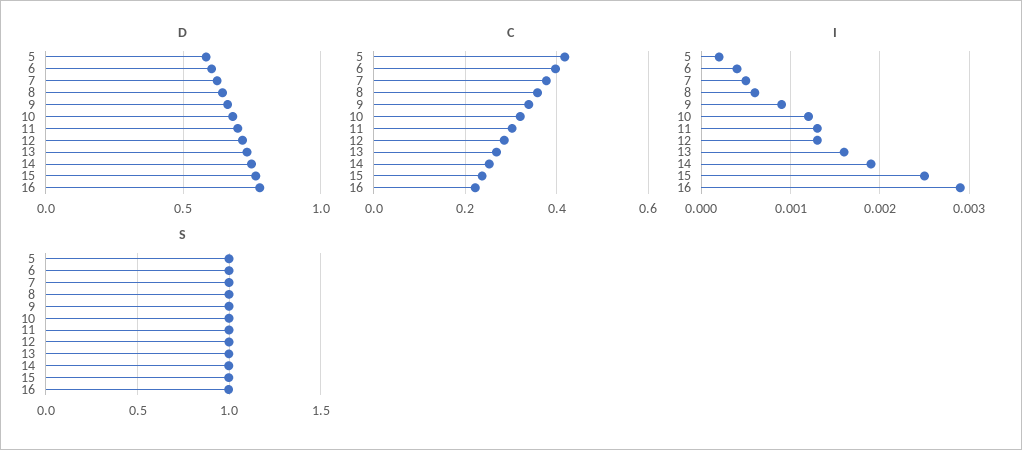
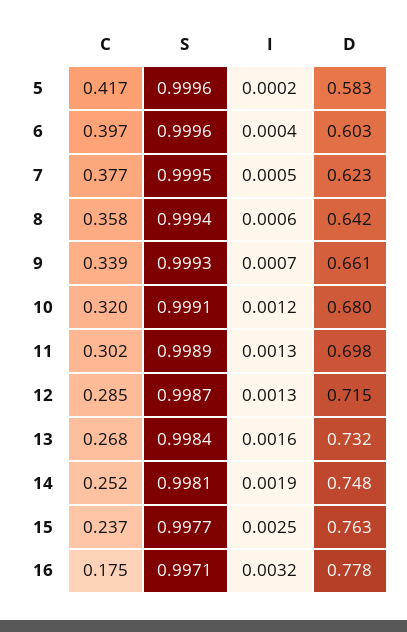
C, 16: 0.22 -> 0.175
I, 9: 0.0009 -> 0.0007
I, 16: 0.0029 -> 0.0032

